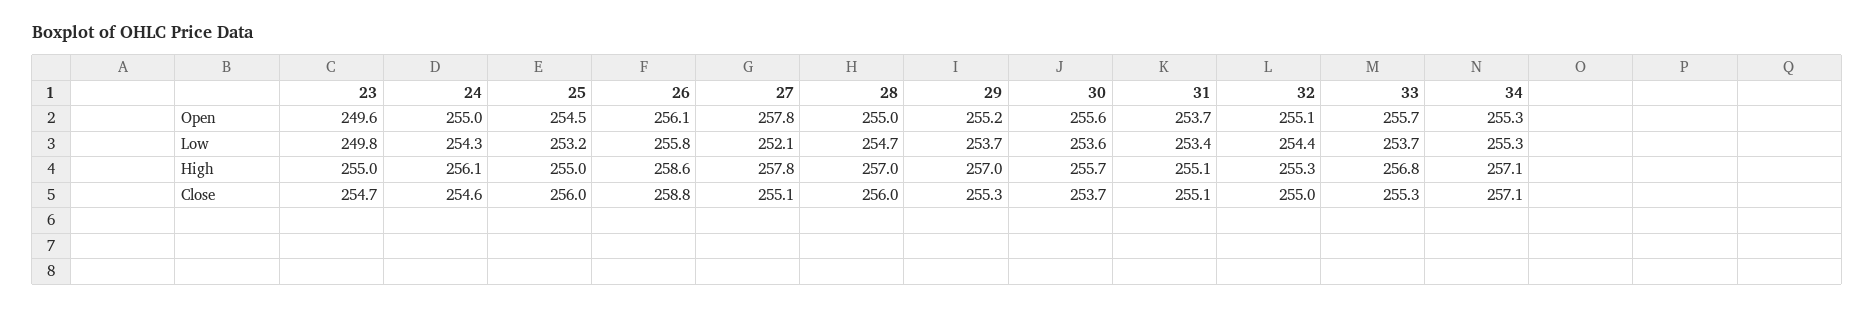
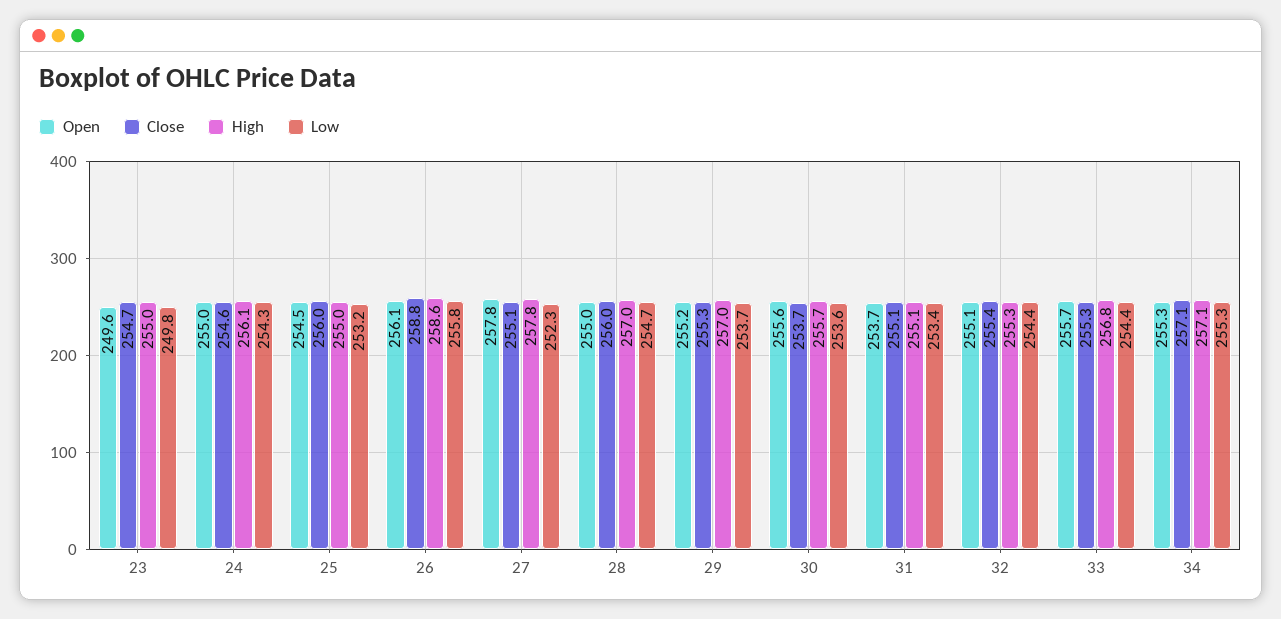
Low, 27: 252.1 -> 252.3
Low, 33: 253.7 -> 254.4
Close, 32: 255 -> 255.4

